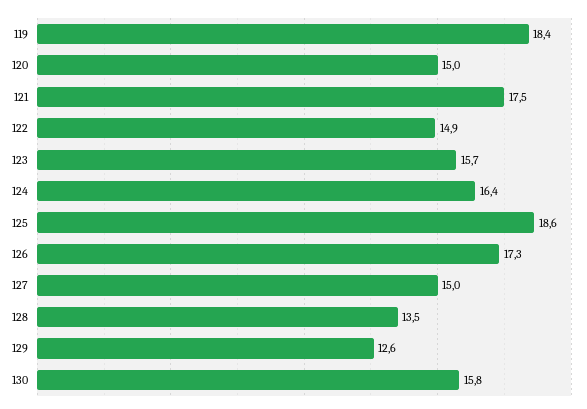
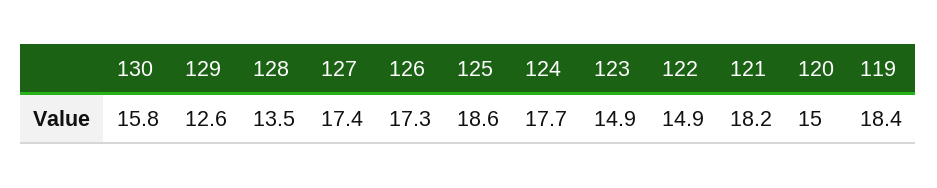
121: 17.5 -> 18.2
123: 15.7 -> 14.9
124: 16.4 -> 17.7
127: 15 -> 17.4

